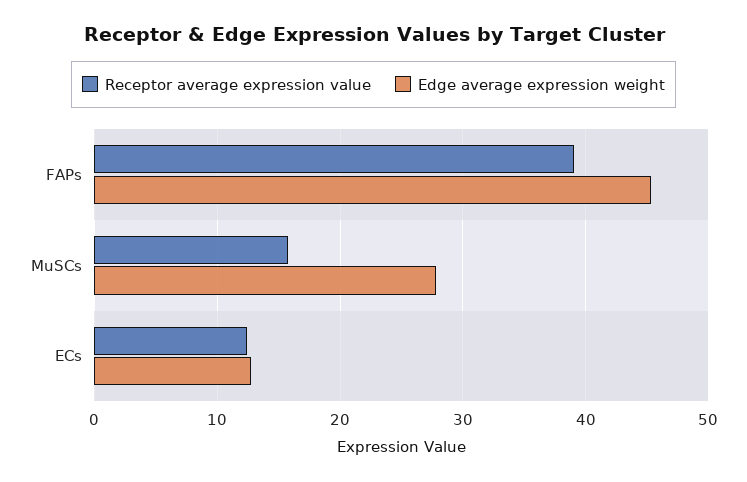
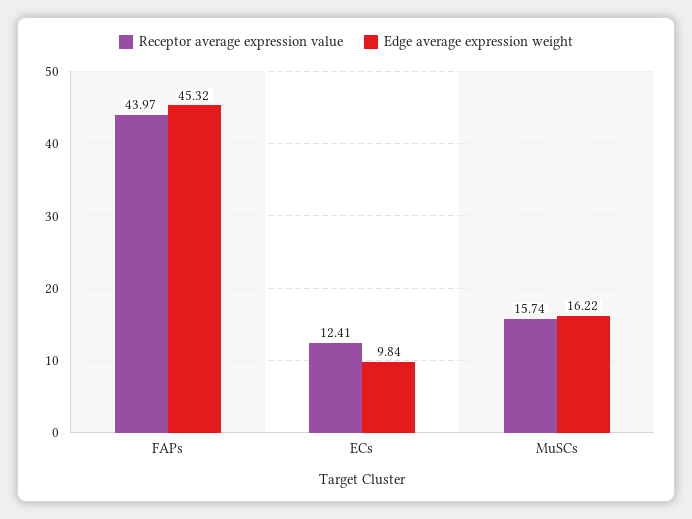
Receptor average expression value, FAPs: 39 -> 43.97
Edge average expression weight, MuSCs: 28 -> 16.22
Edge average expression weight, ECs: 13 -> 9.84

